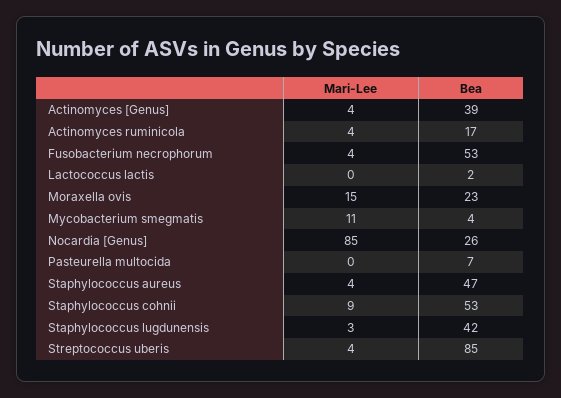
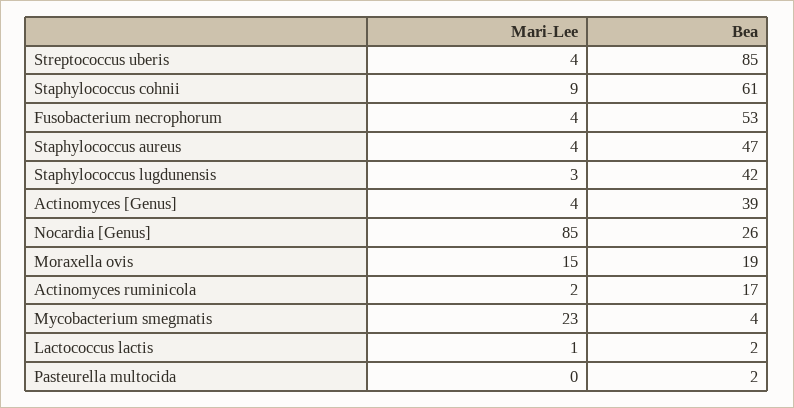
Mari-Lee, Actinomyces ruminicola: 4 -> 2
Mari-Lee, Lactococcus lactis: 0 -> 1
Bea, Moraxella ovis: 23 -> 19
Mari-Lee, Mycobacterium smegmatis: 11 -> 23
Bea, Pasteurella multocida: 7 -> 2
Bea, Staphylococcus cohnii: 53 -> 61

